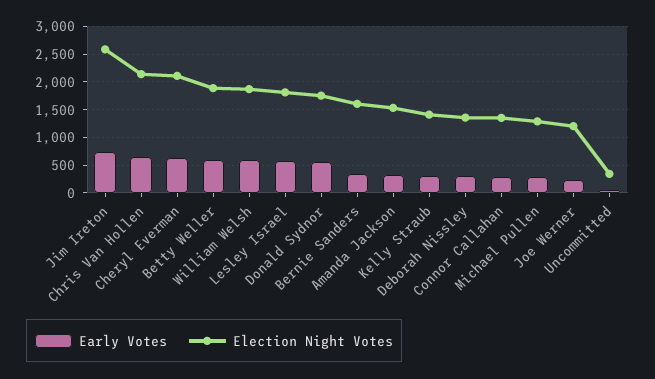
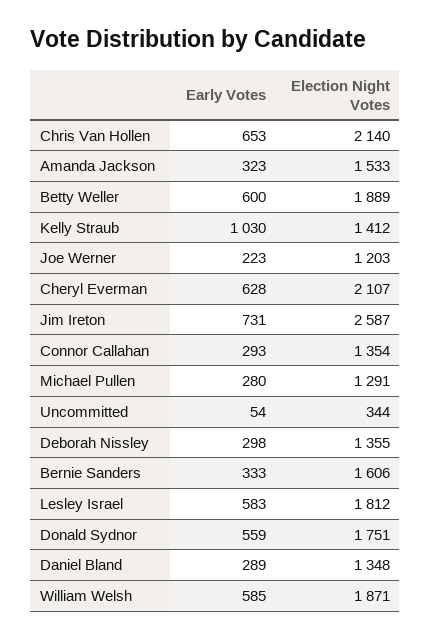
Early Votes, Kelly Straub: 250 -> 1030
Early Votes, Daniel Bland: none -> 289
Election Night Votes, Daniel Bland: none -> 1348

